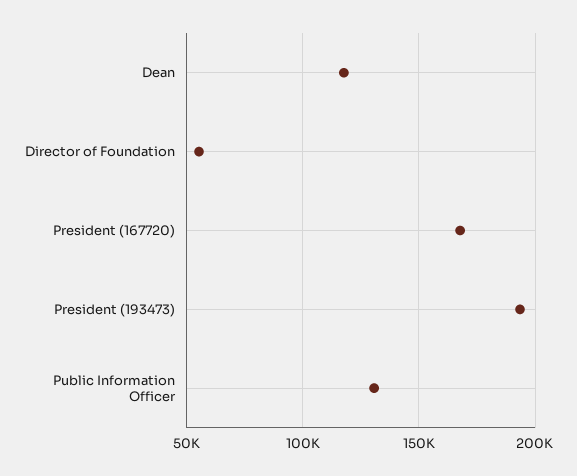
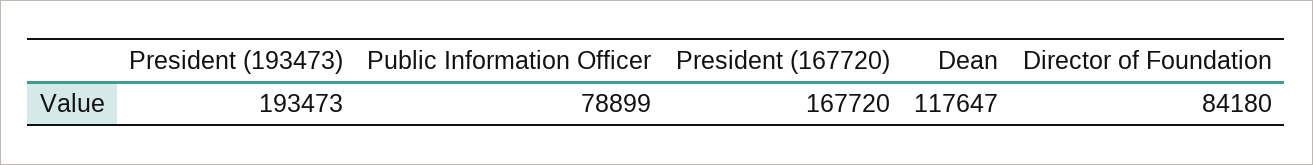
Director of Foundation: 55000 -> 84180
Public Information Officer: 130000 -> 78899

